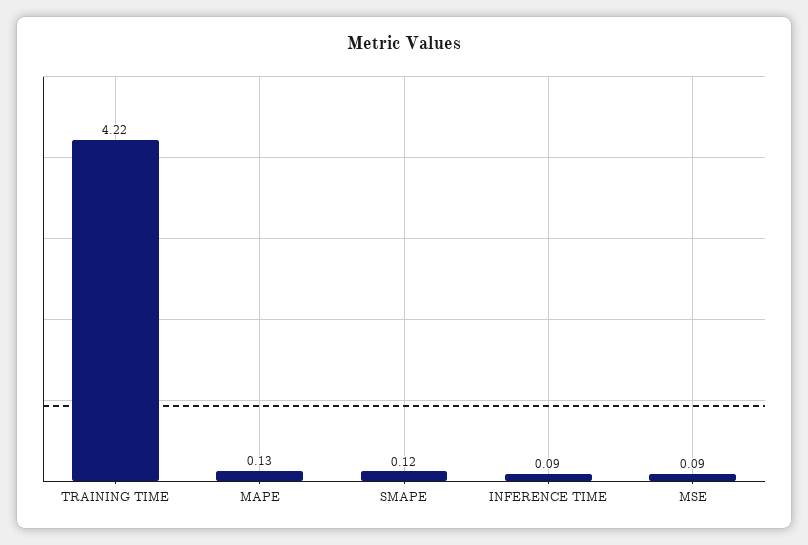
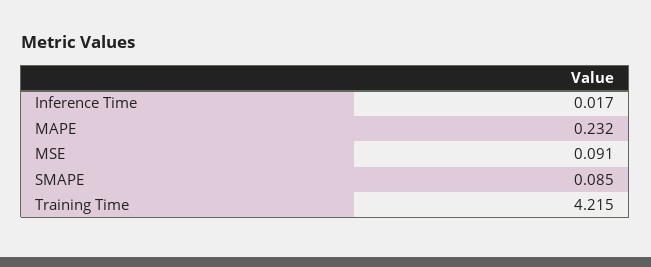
MAPE: 0.13 -> 0.232
SMAPE: 0.12 -> 0.085
INFERENCE TIME: 0.09 -> 0.017

